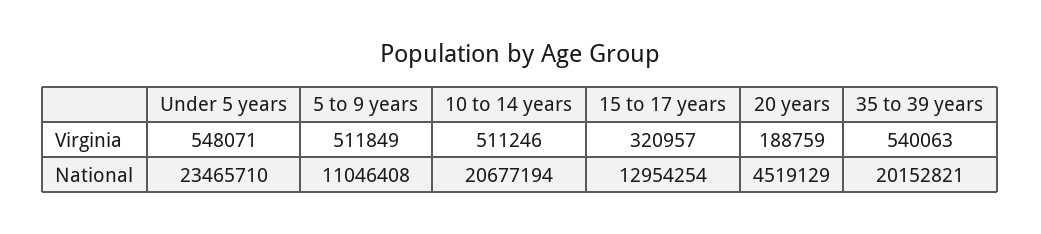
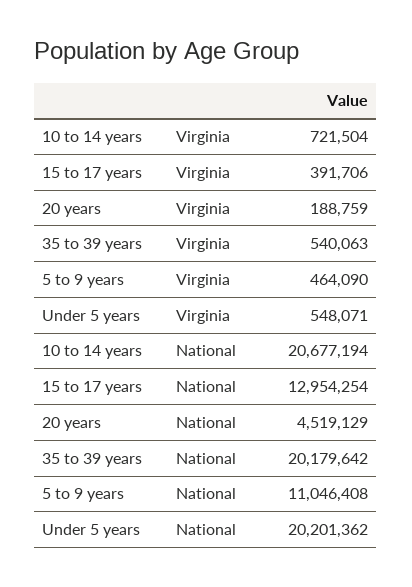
5 to 9 years, Virginia: 511849 -> 464090
10 to 14 years, Virginia: 511246 -> 721504
15 to 17 years, Virginia: 320957 -> 391706
Under 5 years, National: 23465710 -> 20201362
35 to 39 years, National: 20152821 -> 20179642

